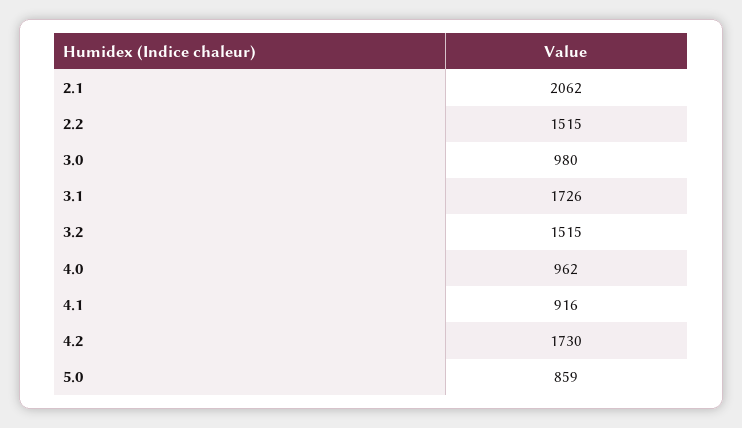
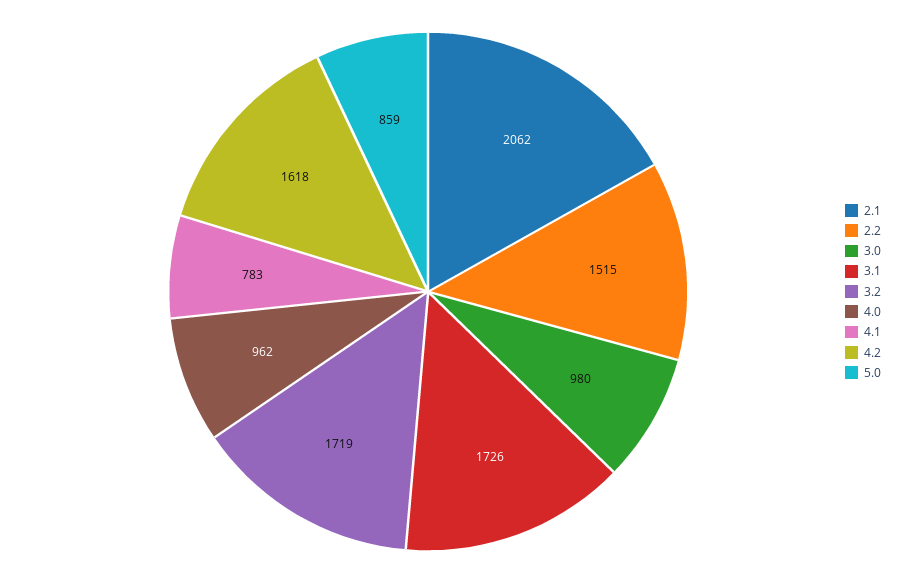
3.2: 1515 -> 1719
4.1: 916 -> 783
4.2: 1730 -> 1618

